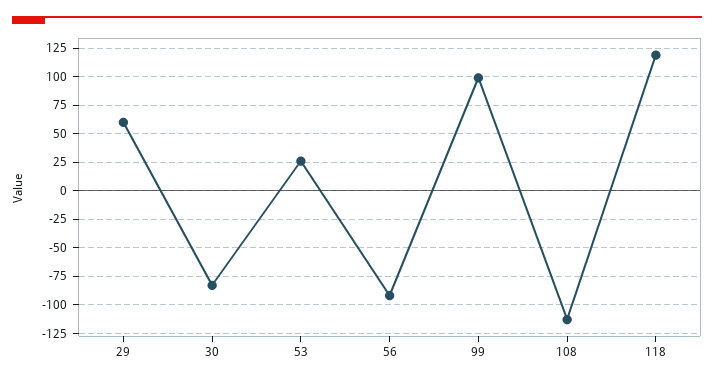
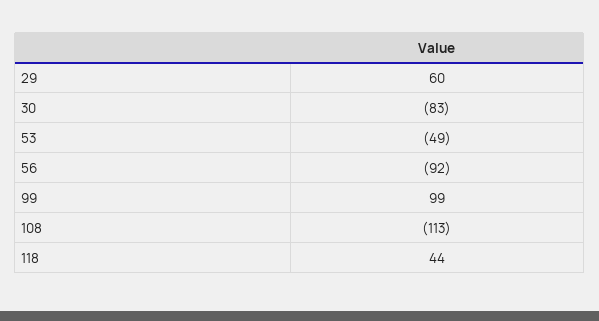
53: 25 -> -49
118: 125 -> 44

